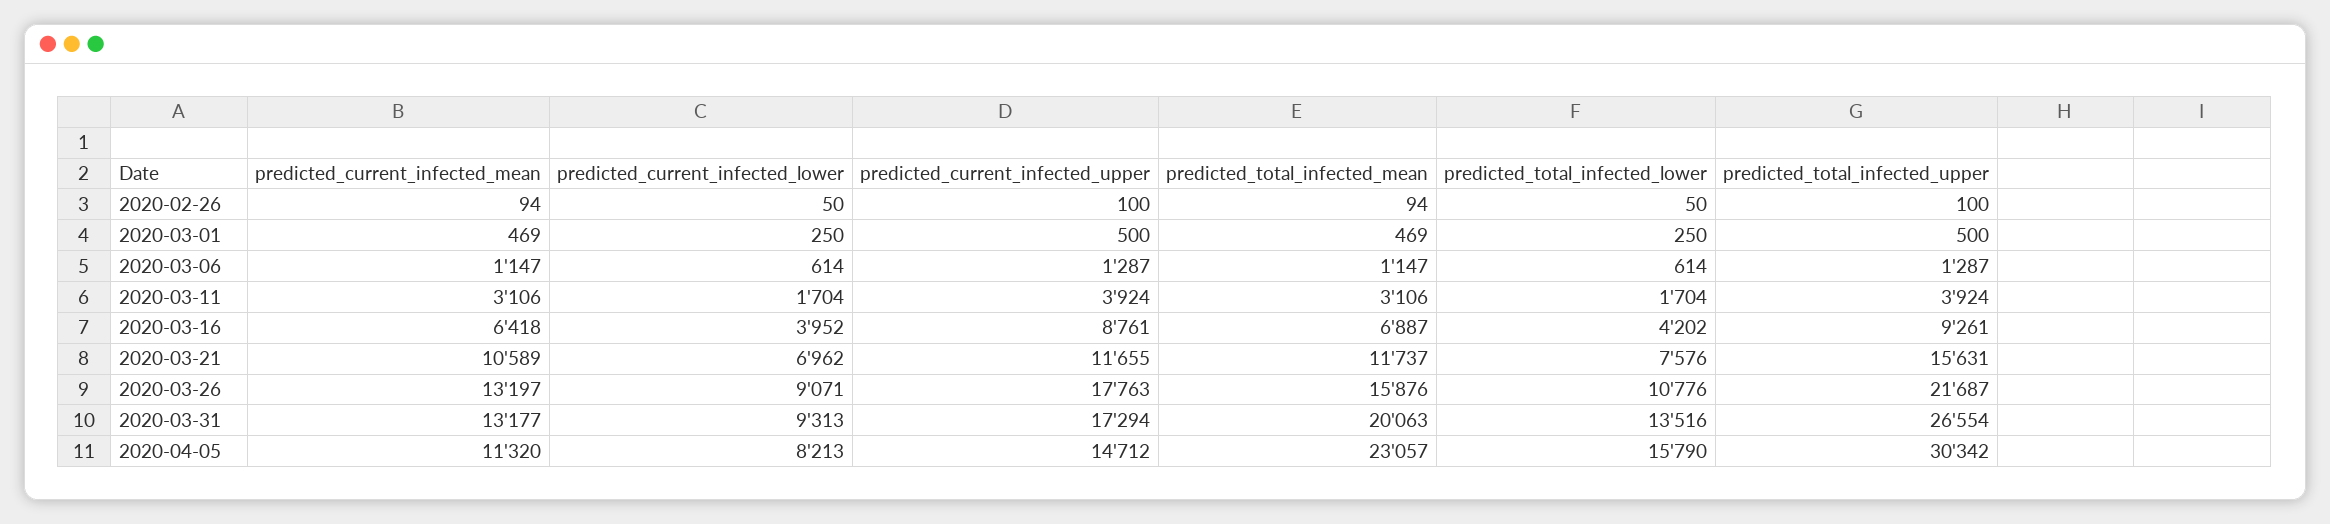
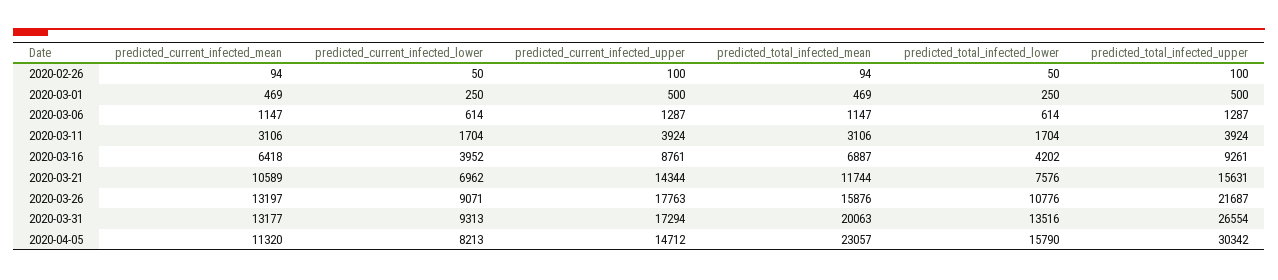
predicted_current_infected_upper, 2020-03-21: 11655 -> 14344
predicted_total_infected_mean, 2020-03-21: 11737 -> 11744

